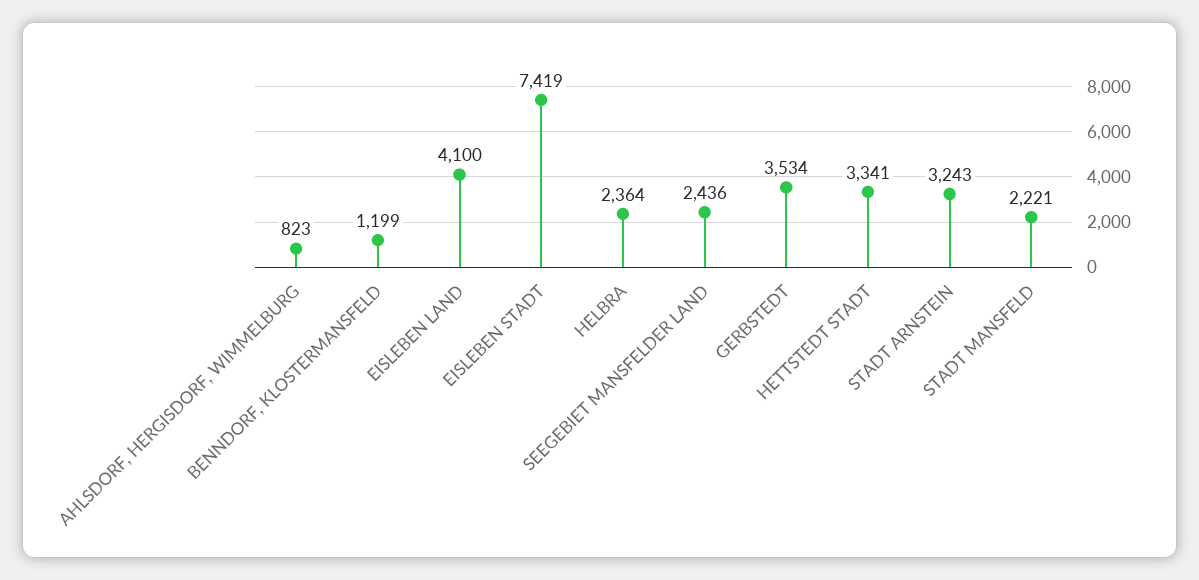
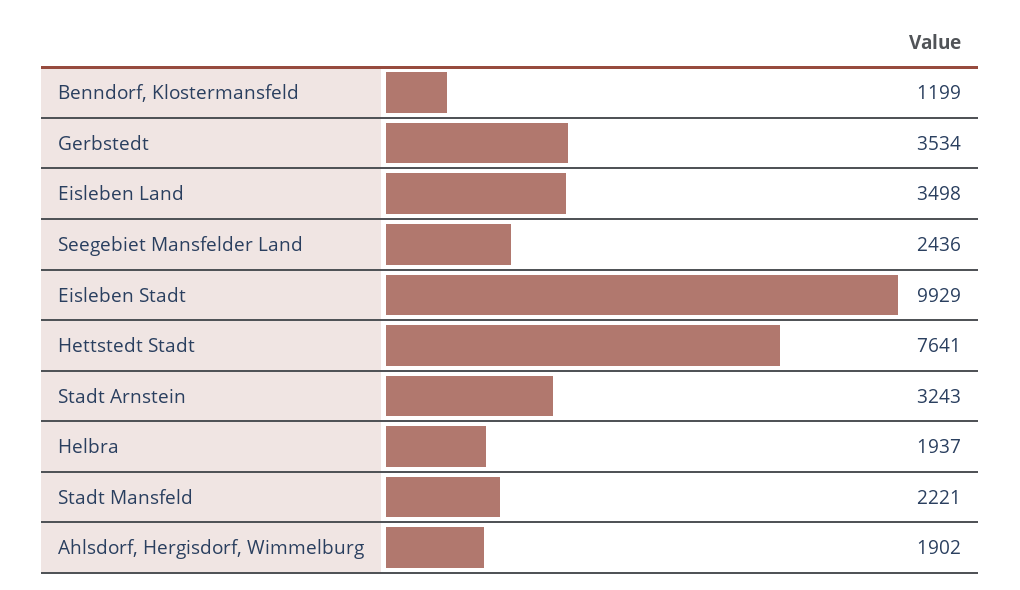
AHLSDORF, HERGISDORF, WIMMELBURG: 823 -> 1902
EISLEBEN LAND: 4100 -> 3498
EISLEBEN STADT: 7419 -> 9929
HELBRA: 2364 -> 1937
HETTSTEDT STADT: 3341 -> 7641

